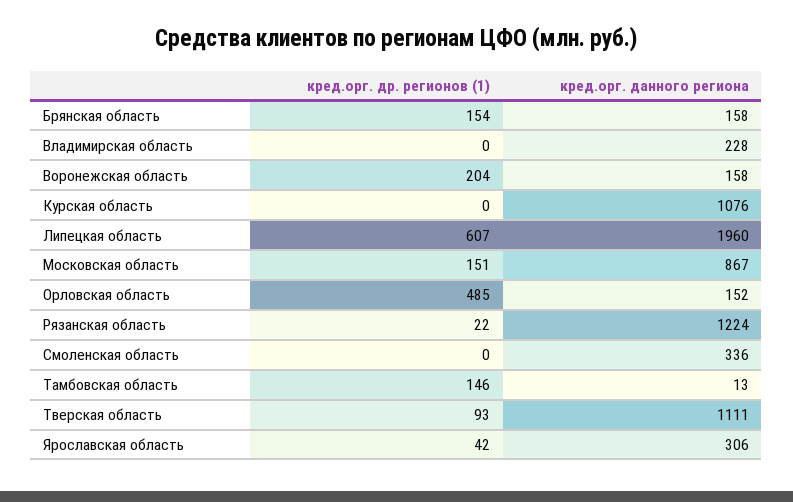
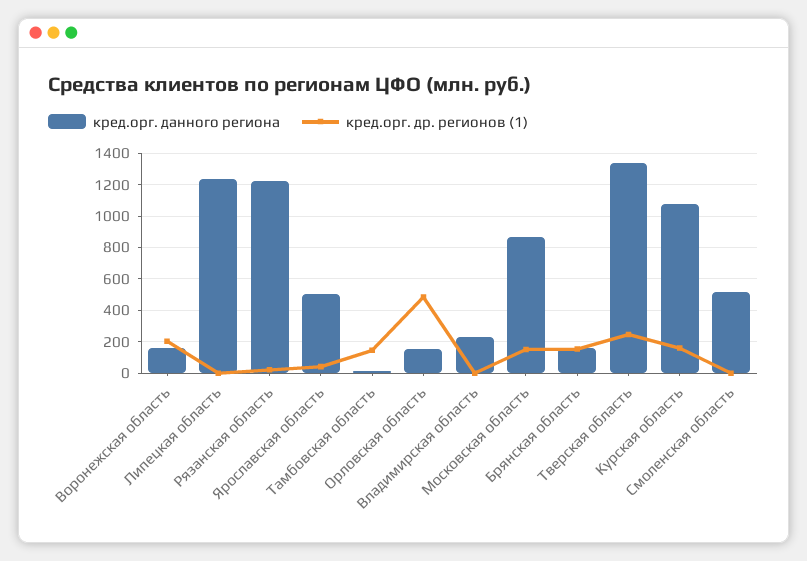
кред.орг. др. регионов (1), Курская область: 0 -> 150
кред.орг. др. регионов (1), Липецкая область: 607 -> 0
кред.орг. данного региона, Липецкая область: 1960 -> 1250
кред.орг. данного региона, Смоленская область: 336 -> 500
кред.орг. др. регионов (1), Тверская область: 93 -> 250
кред.орг. данного региона, Тверская область: 1111 -> 1350
кред.орг. данного региона, Ярославская область: 306 -> 500

